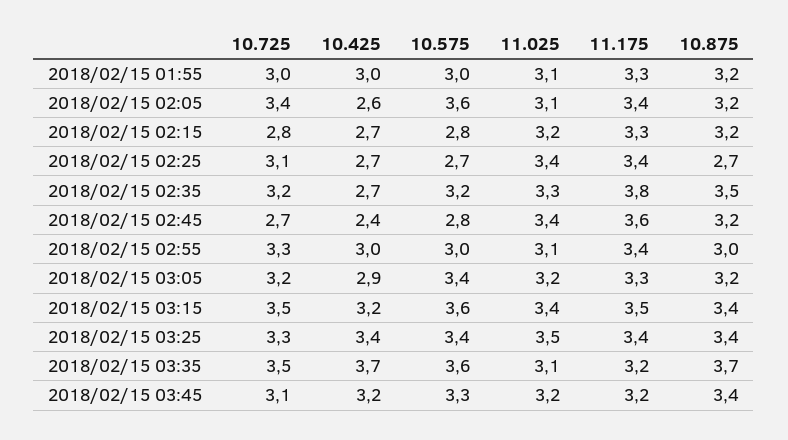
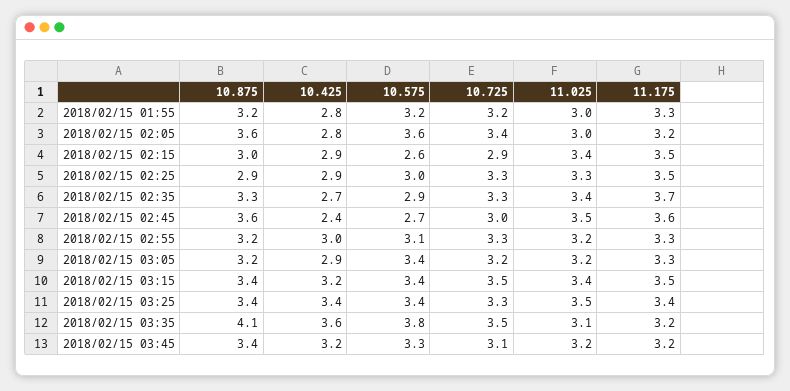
10.725, 2018/02/15 01:55: 3 -> 3.2
10.425, 2018/02/15 01:55: 3 -> 2.8
10.575, 2018/02/15 01:55: 3 -> 3.2
11.025, 2018/02/15 01:55: 3.1 -> 3
10.425, 2018/02/15 02:05: 2.6 -> 2.8
11.025, 2018/02/15 02:05: 3.1 -> 3
11.175, 2018/02/15 02:05: 3.4 -> 3.2
10.875, 2018/02/15 02:05: 3.2 -> 3.6
10.725, 2018/02/15 02:15: 2.8 -> 2.9
10.425, 2018/02/15 02:15: 2.7 -> 2.9
10.575, 2018/02/15 02:15: 2.8 -> 2.6
11.025, 2018/02/15 02:15: 3.2 -> 3.4
11.175, 2018/02/15 02:15: 3.3 -> 3.5
10.875, 2018/02/15 02:15: 3.2 -> 3
10.725, 2018/02/15 02:25: 3.1 -> 3.3
10.425, 2018/02/15 02:25: 2.7 -> 2.9
10.575, 2018/02/15 02:25: 2.7 -> 3
11.025, 2018/02/15 02:25: 3.4 -> 3.3
11.175, 2018/02/15 02:25: 3.4 -> 3.5
10.875, 2018/02/15 02:25: 2.7 -> 2.9
10.725, 2018/02/15 02:35: 3.2 -> 3.3
10.575, 2018/02/15 02:35: 3.2 -> 2.9
11.025, 2018/02/15 02:35: 3.3 -> 3.4
11.175, 2018/02/15 02:35: 3.8 -> 3.7
10.875, 2018/02/15 02:35: 3.5 -> 3.3
10.725, 2018/02/15 02:45: 2.7 -> 3
10.575, 2018/02/15 02:45: 2.8 -> 2.7
11.025, 2018/02/15 02:45: 3.4 -> 3.5
10.875, 2018/02/15 02:45: 3.2 -> 3.6
10.575, 2018/02/15 02:55: 3 -> 3.1
11.025, 2018/02/15 02:55: 3.1 -> 3.2
11.175, 2018/02/15 02:55: 3.4 -> 3.3
10.875, 2018/02/15 02:55: 3 -> 3.2
10.575, 2018/02/15 03:15: 3.6 -> 3.4
10.425, 2018/02/15 03:35: 3.7 -> 3.6
10.575, 2018/02/15 03:35: 3.6 -> 3.8
10.875, 2018/02/15 03:35: 3.7 -> 4.1

